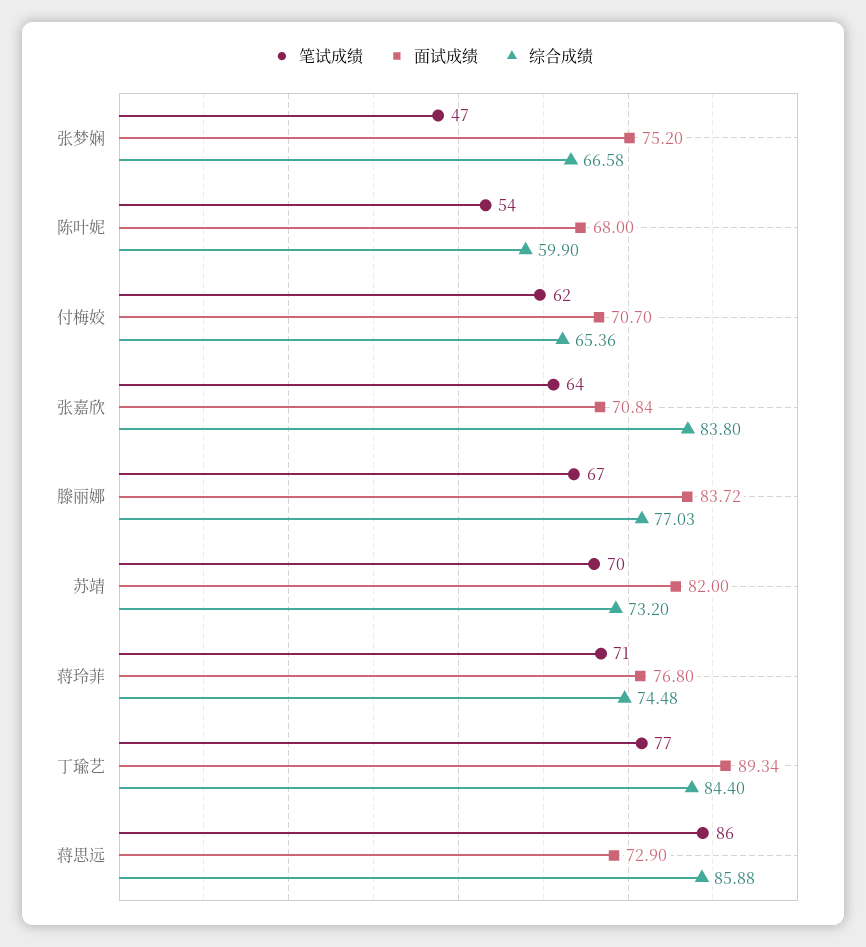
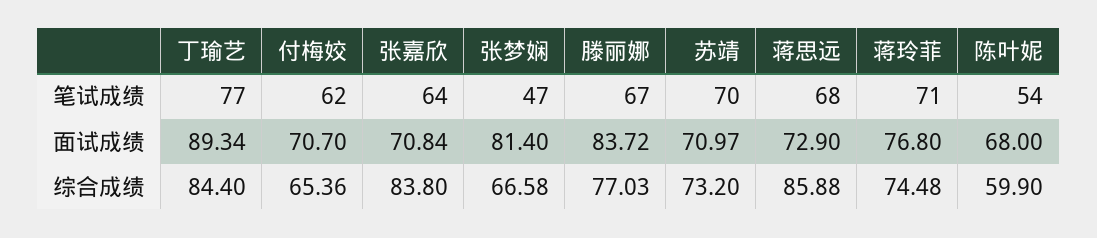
面试成绩, 张梦娴: 75.2 -> 81.4
面试成绩, 苏靖: 82 -> 70.97
笔试成绩, 蒋思远: 86 -> 68

